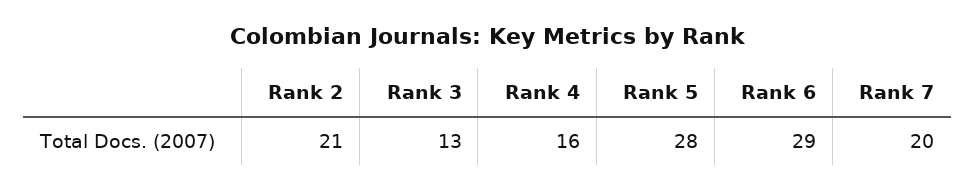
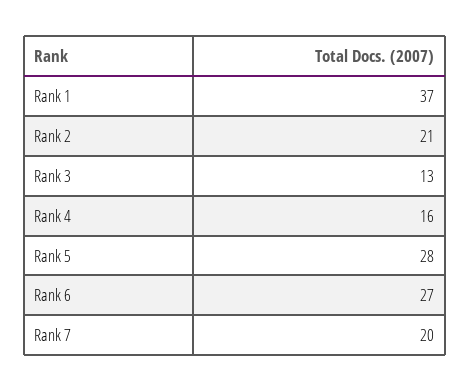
Rank 6: 29 -> 27
Rank 1: none -> 37

